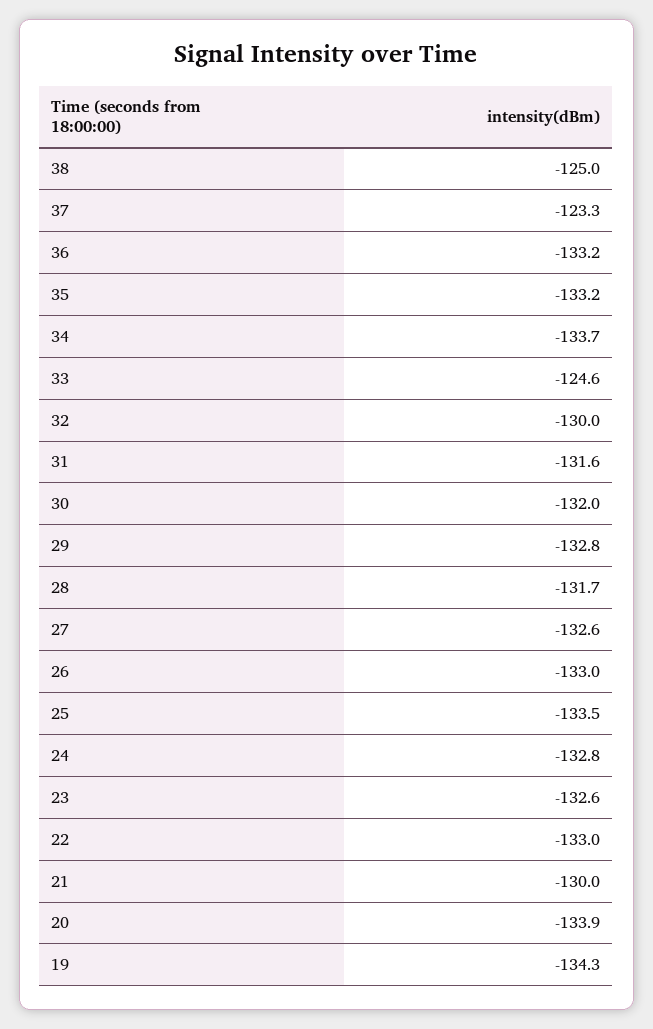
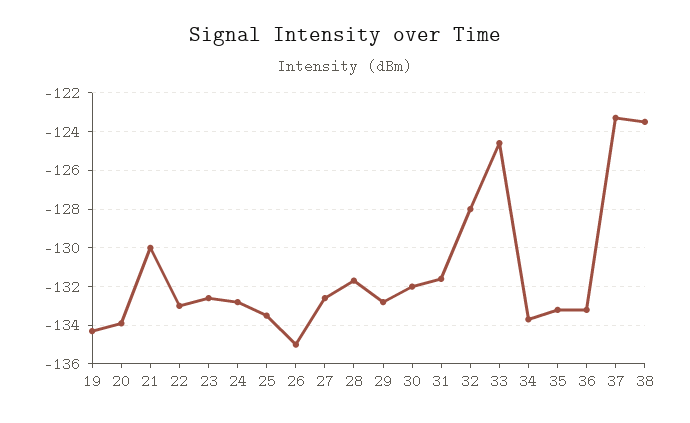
38: -125 -> -123.5
32: -130 -> -128
26: -133 -> -135

